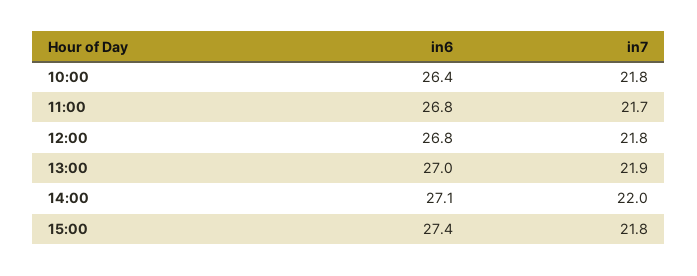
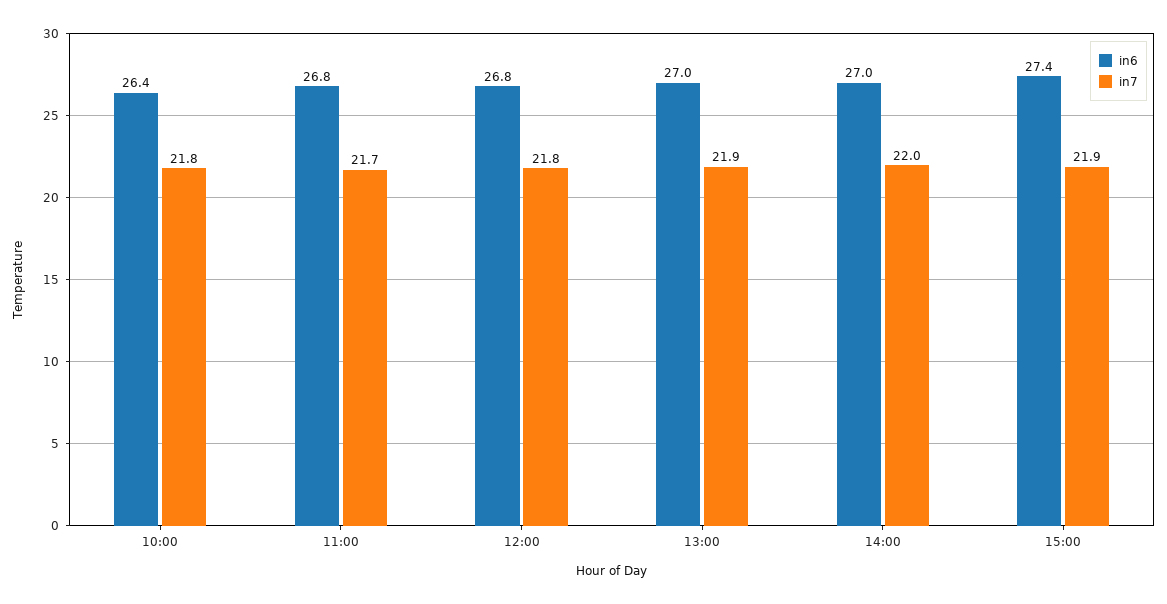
in6, 14:00: 27.1 -> 27
in7, 15:00: 21.8 -> 21.9

